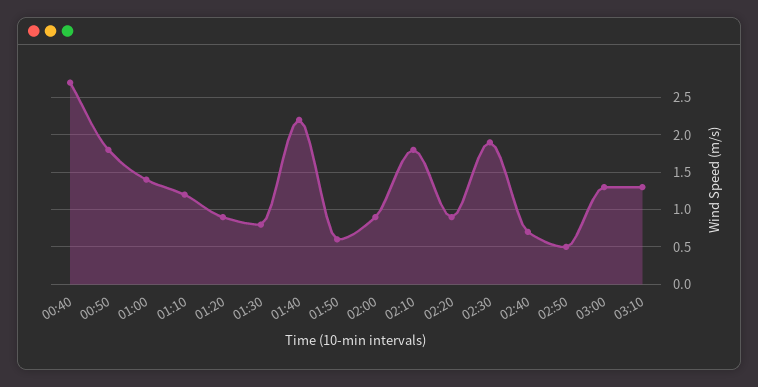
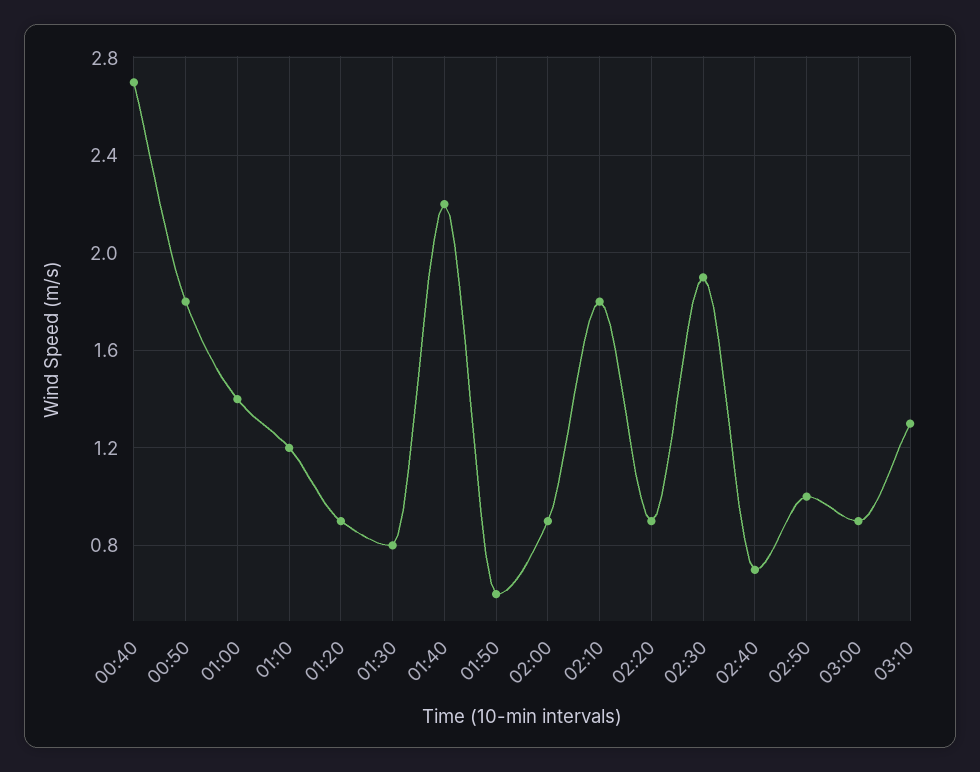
02:50: 0.5 -> 1
03:00: 1.3 -> 0.9

